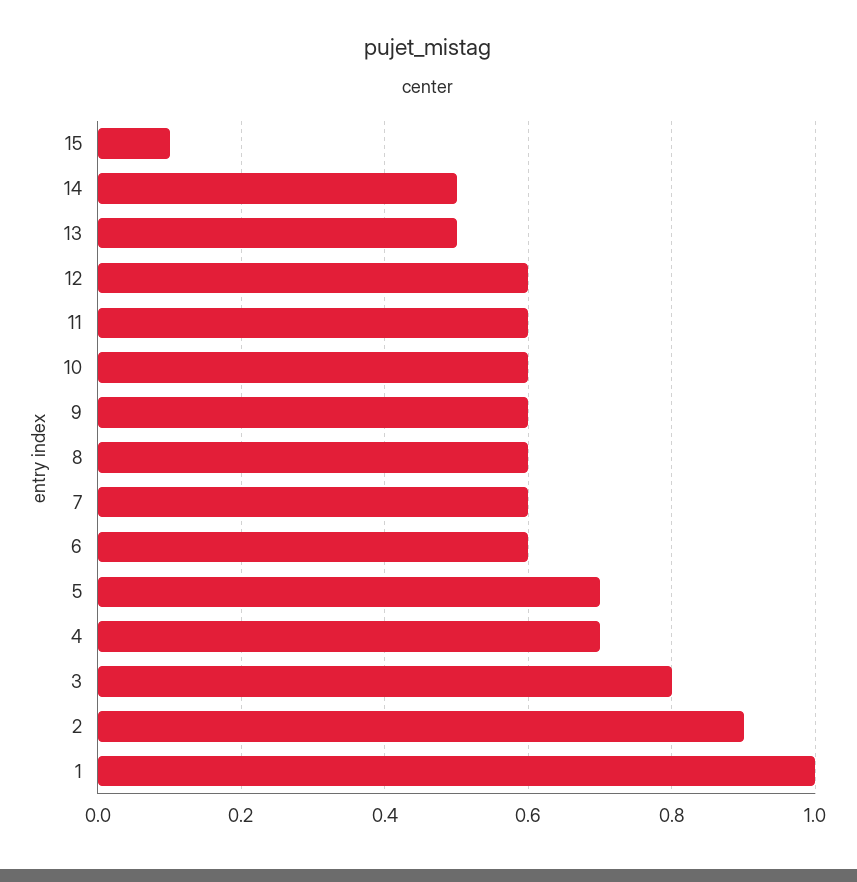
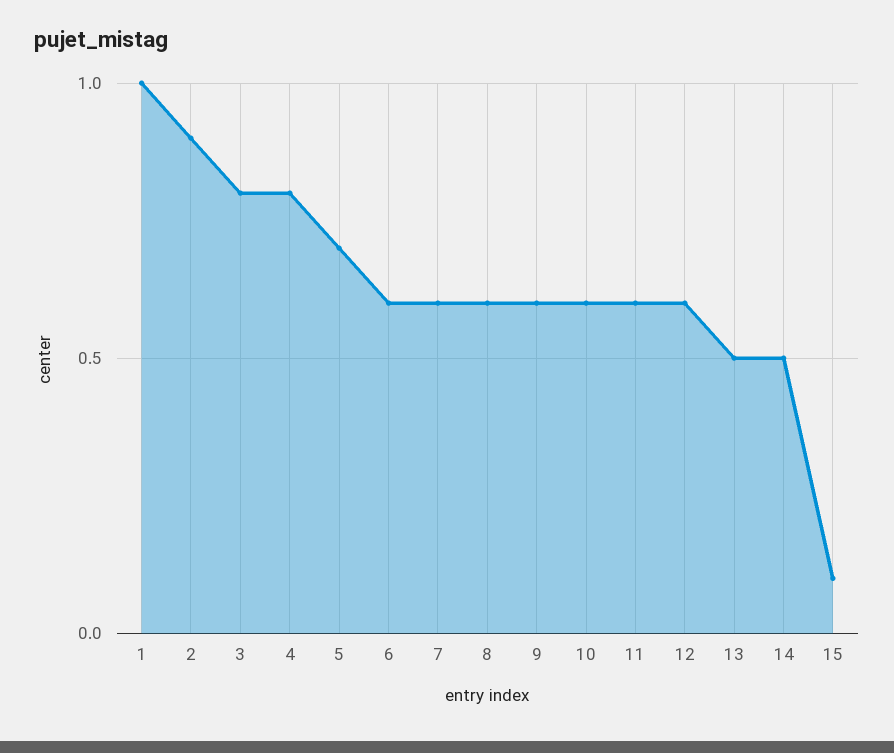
4: 0.7 -> 0.8

